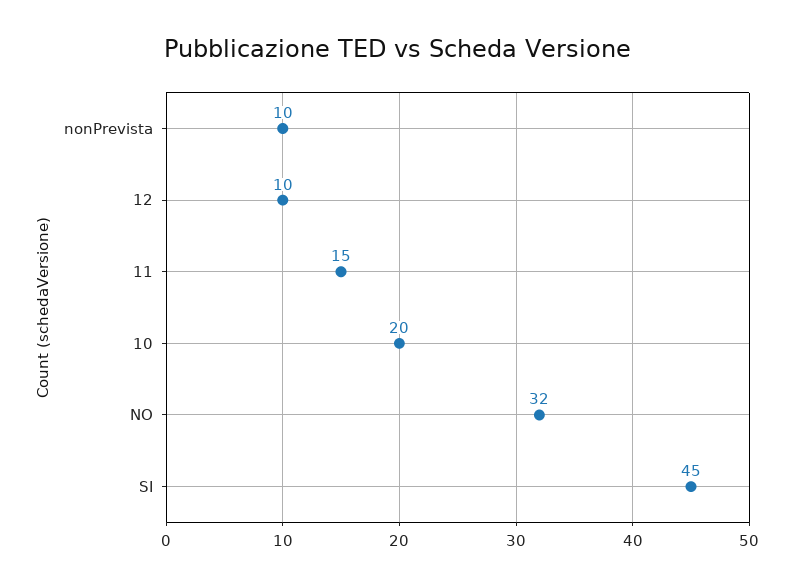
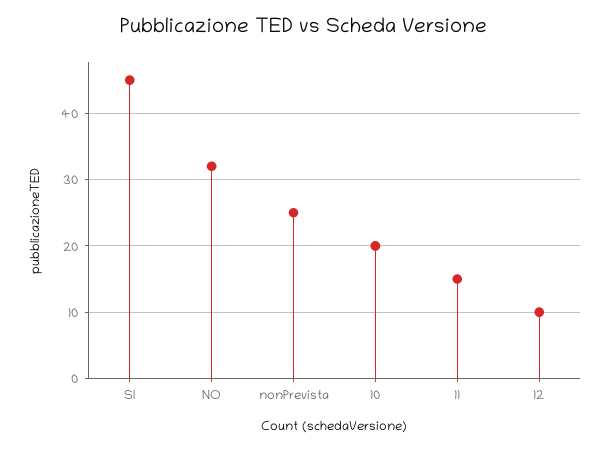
nonPrevista: 10 -> 25

